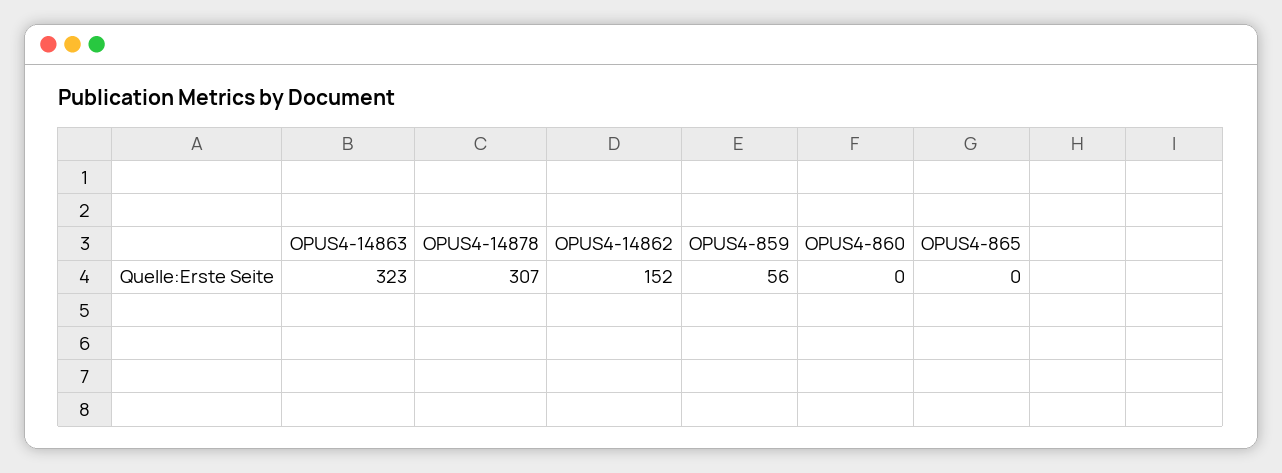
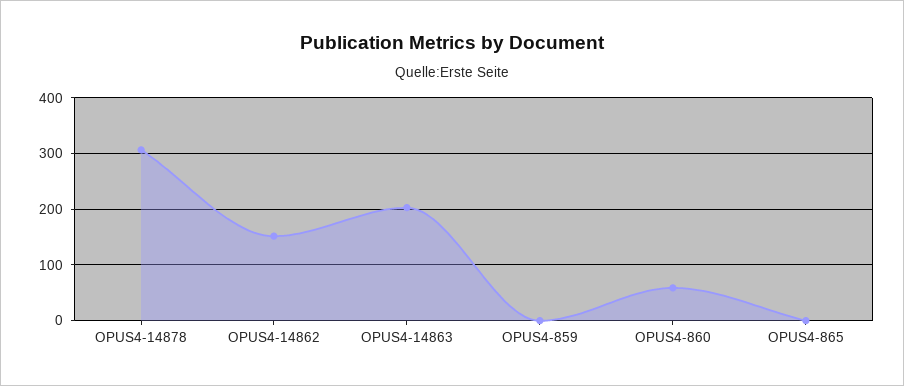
OPUS4-14863: 323 -> 200
OPUS4-859: 56 -> 0
OPUS4-860: 0 -> 60

